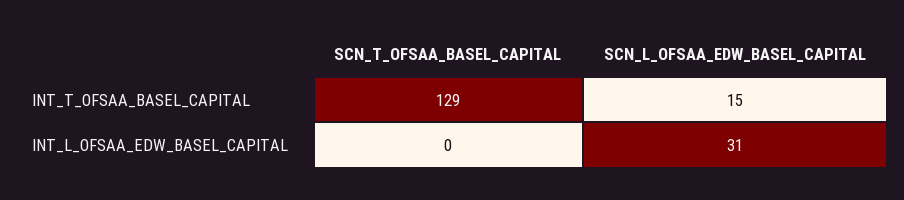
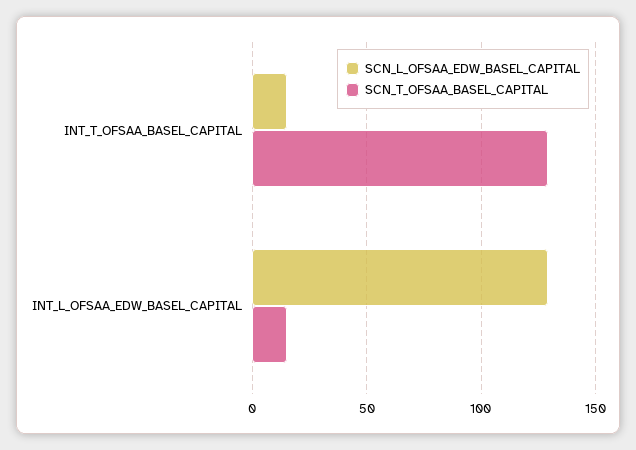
SCN_T_OFSAA_BASEL_CAPITAL, INT_L_OFSAA_EDW_BASEL_CAPITAL: 0 -> 15
SCN_L_OFSAA_EDW_BASEL_CAPITAL, INT_L_OFSAA_EDW_BASEL_CAPITAL: 31 -> 130

